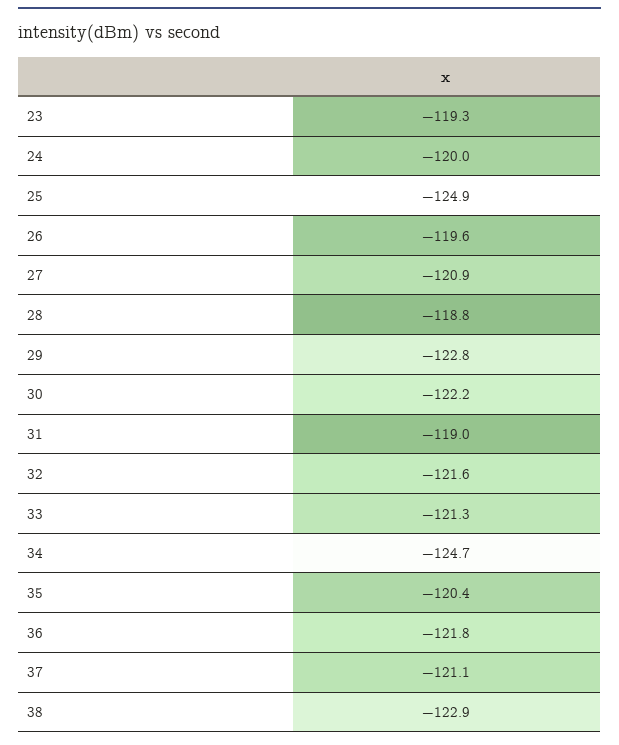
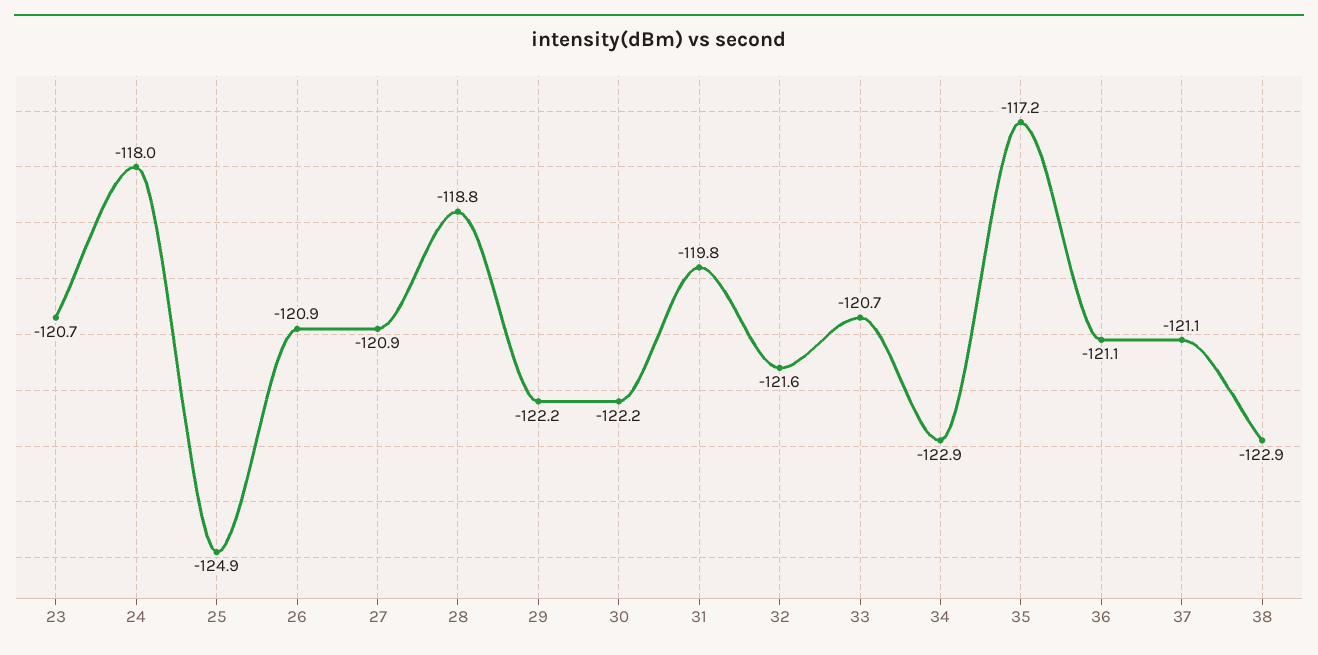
23: -119.3 -> -120.7
24: -120 -> -118
26: -119.6 -> -120.9
29: -122.8 -> -122.2
31: -119 -> -119.8
33: -121.3 -> -120.7
34: -124.7 -> -122.9
35: -120.4 -> -117.2
36: -121.8 -> -121.1

